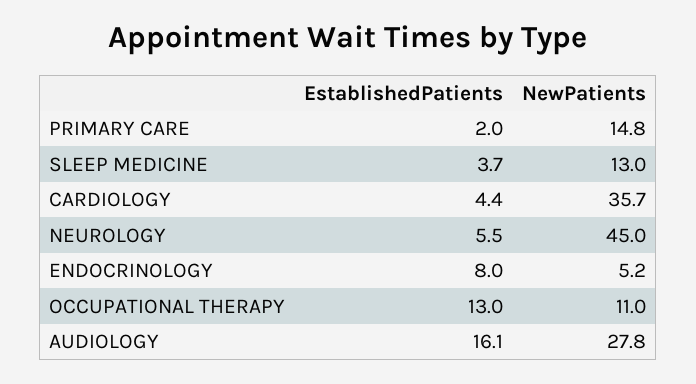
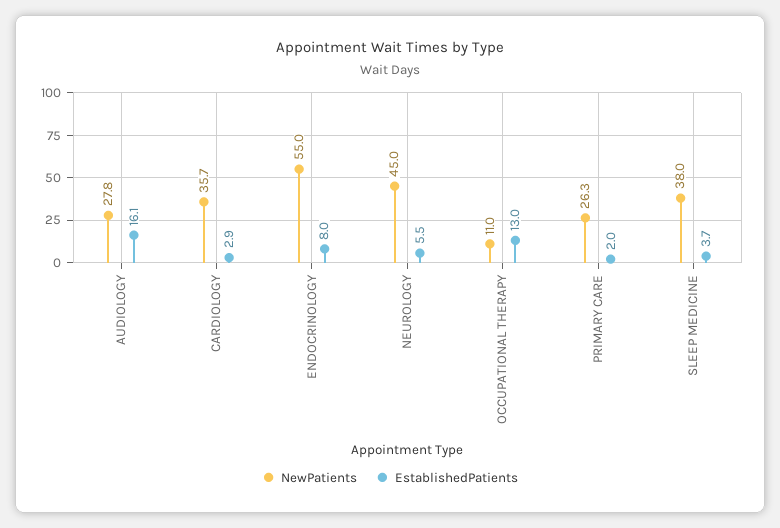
NewPatients, PRIMARY CARE: 14.8 -> 26.3
NewPatients, SLEEP MEDICINE: 13 -> 38
EstablishedPatients, CARDIOLOGY: 4.4 -> 2.9
NewPatients, ENDOCRINOLOGY: 5.2 -> 55

